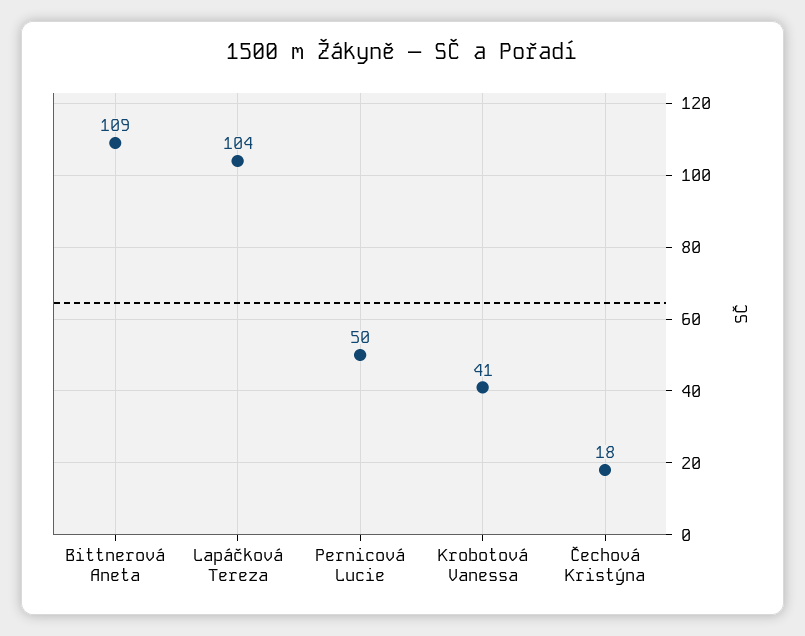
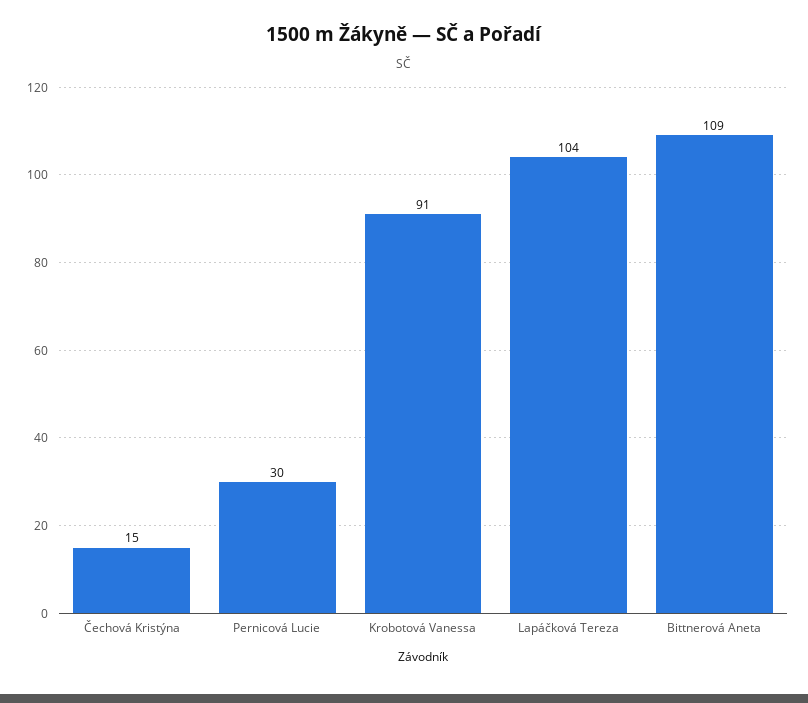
Pernicová Lucie: 50 -> 30
Krobotová Vanessa: 41 -> 91
Čechová Kristýna: 18 -> 15

